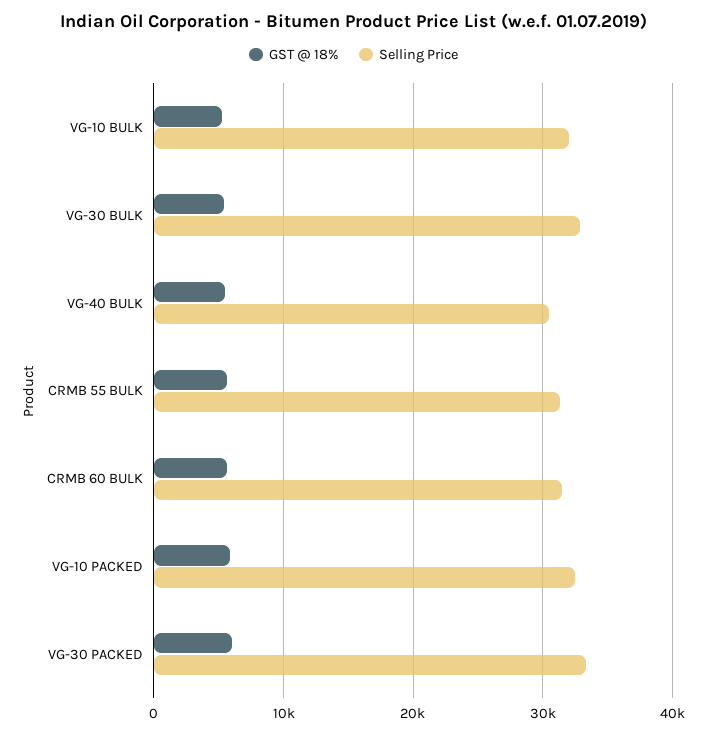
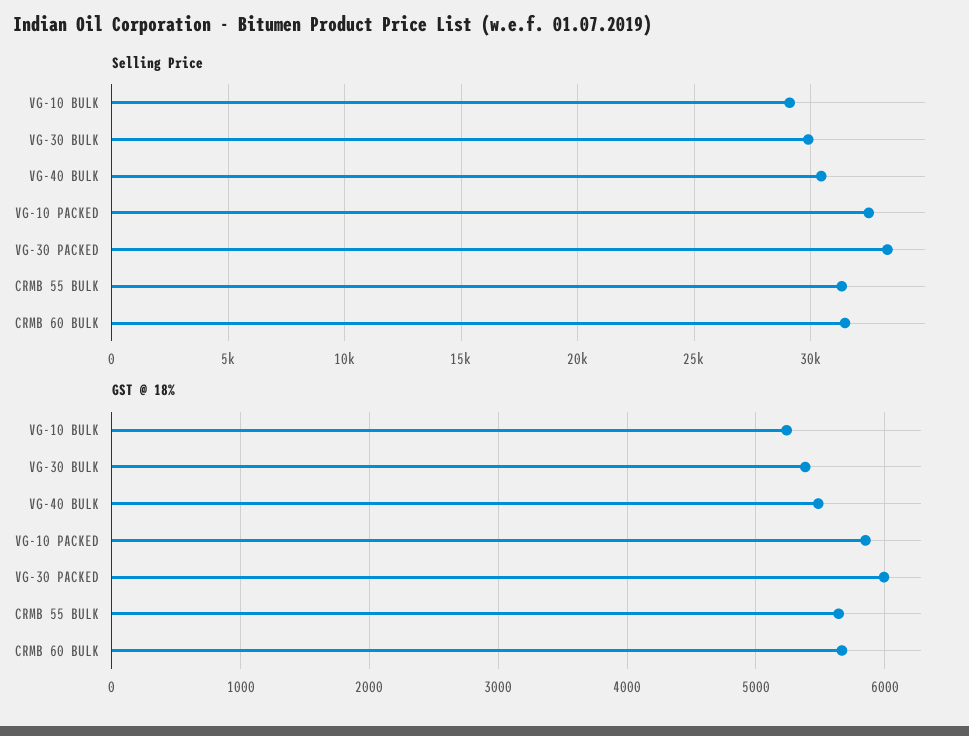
Selling Price, VG-10 BULK: 32000 -> 29000
Selling Price, VG-30 BULK: 33000 -> 30000

